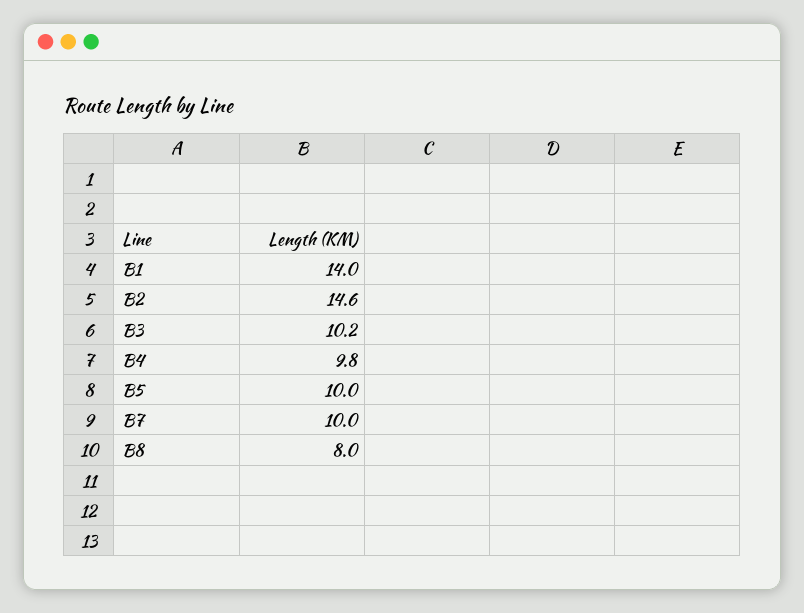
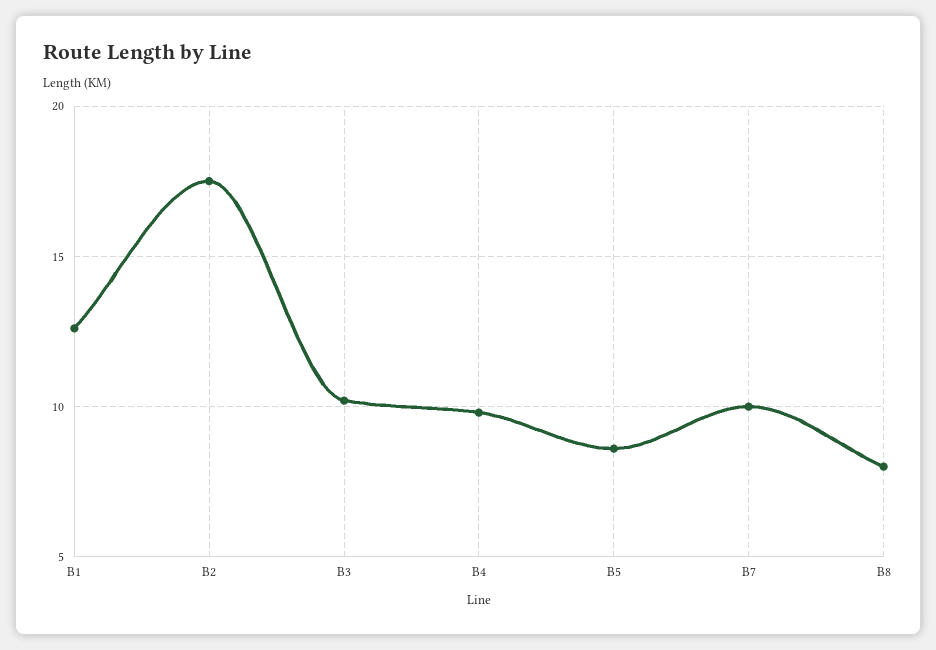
B1: 14 -> 12.5
B2: 14.6 -> 17.5
B5: 10 -> 8.5

